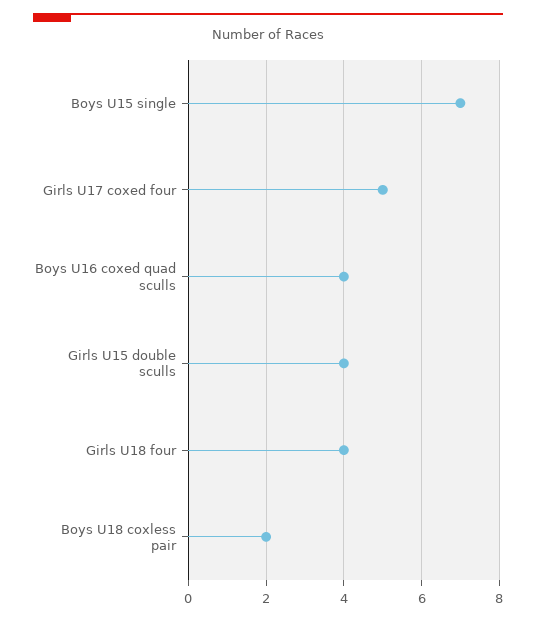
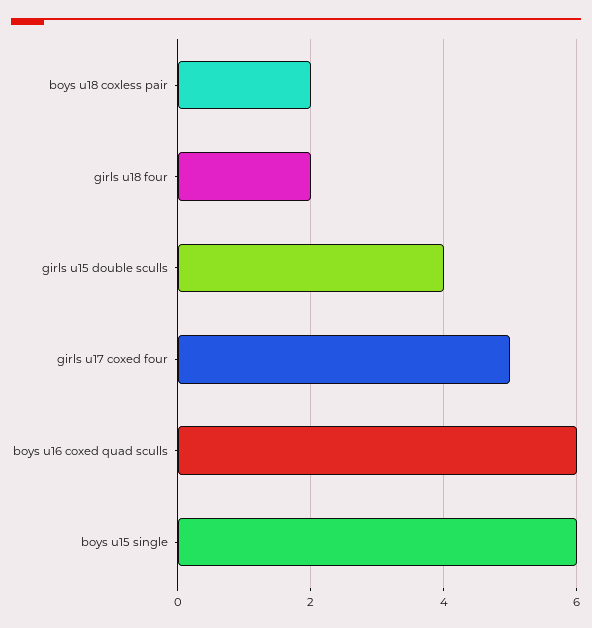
Boys U15 single: 7 -> 6
Boys U16 coxed quad sculls: 4 -> 6
Girls U18 four: 4 -> 2

